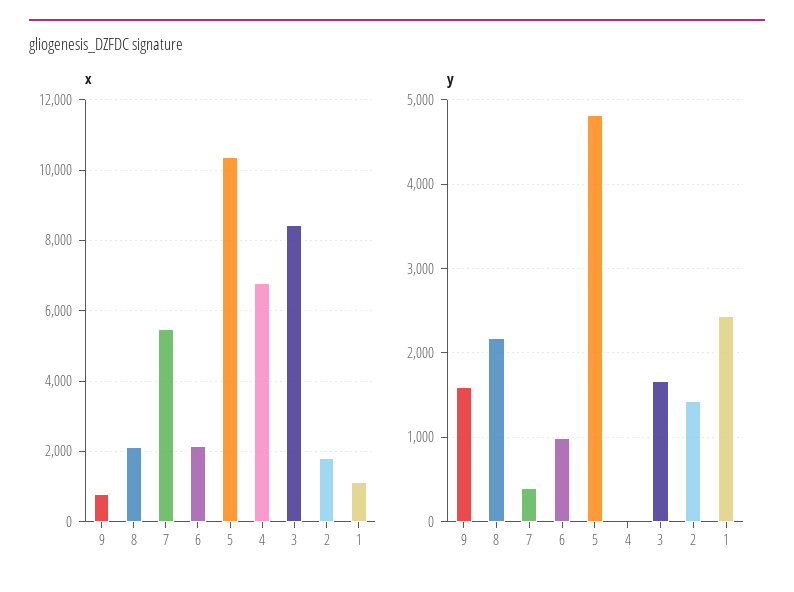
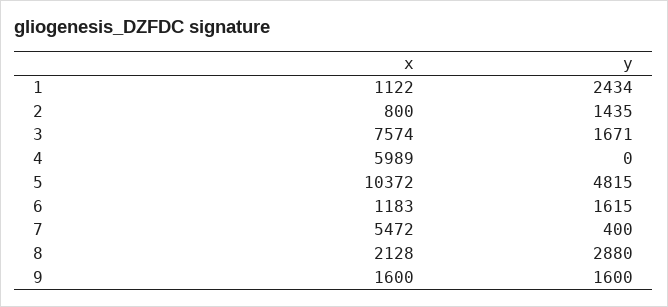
x, 9: 800 -> 1600
x, 6: 2200 -> 1183
x, 4: 6800 -> 5989
x, 3: 8400 -> 7574
x, 2: 1800 -> 800
y, 8: 2200 -> 2880
y, 6: 1000 -> 1615

